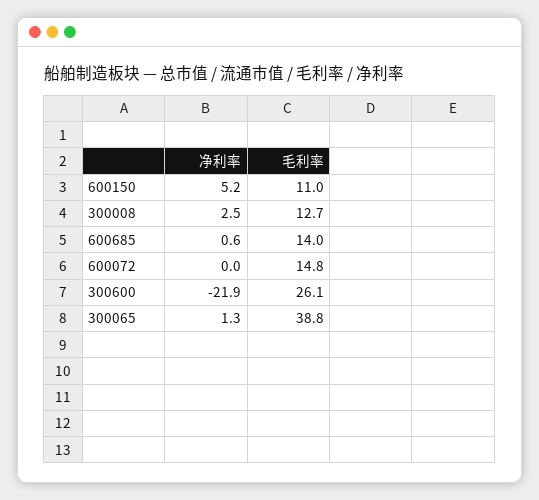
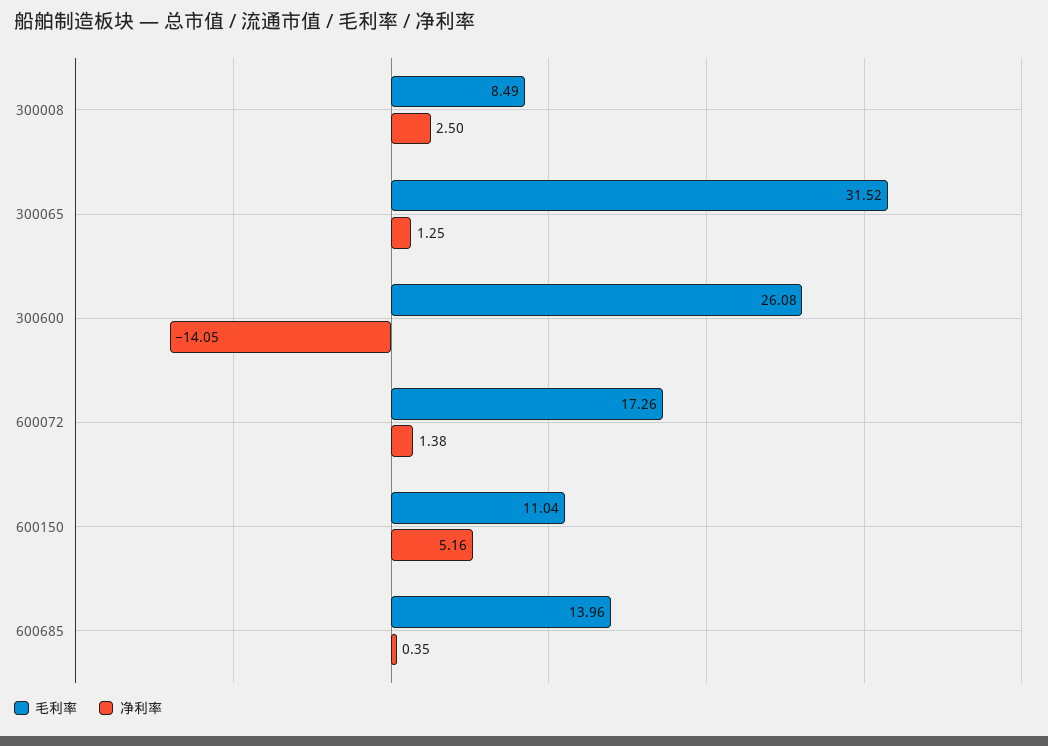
毛利率, 300008: 12.7 -> 8.49
净利率, 600685: 0.6 -> 0.35
净利率, 600072: 0 -> 1.38
毛利率, 600072: 14.8 -> 17.26
净利率, 300600: -21.9 -> -14.05
毛利率, 300065: 38.8 -> 31.52

